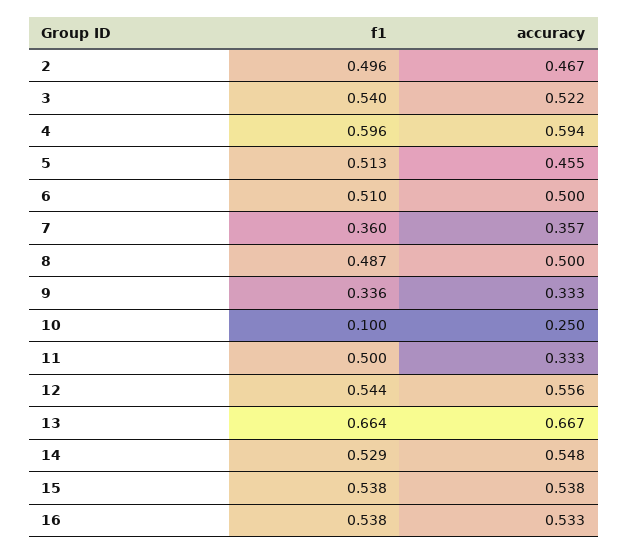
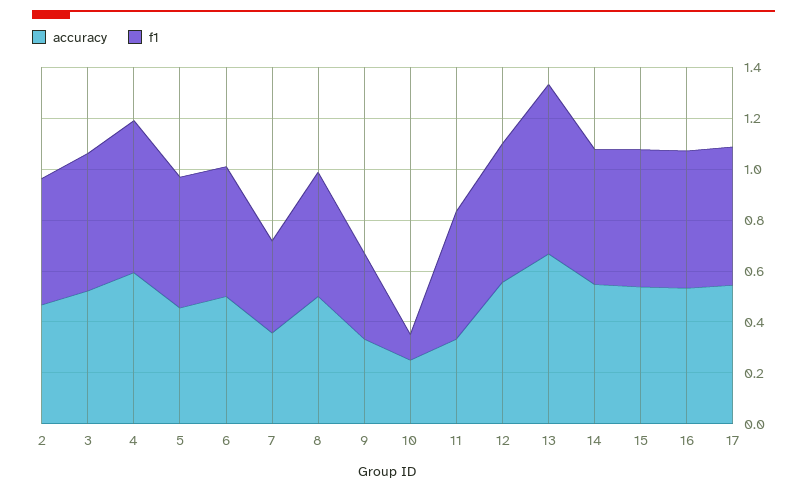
accuracy, 17: none -> 0.55
f1, 17: none -> 0.55

